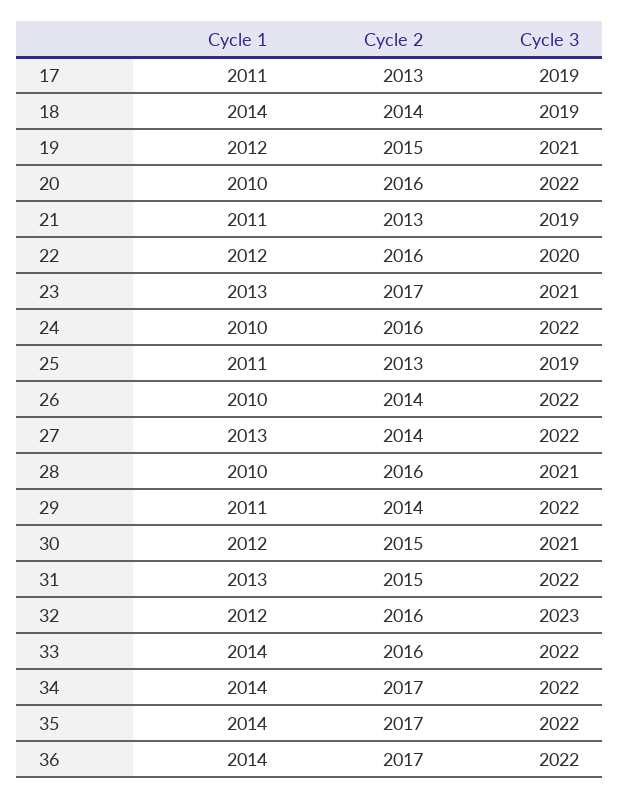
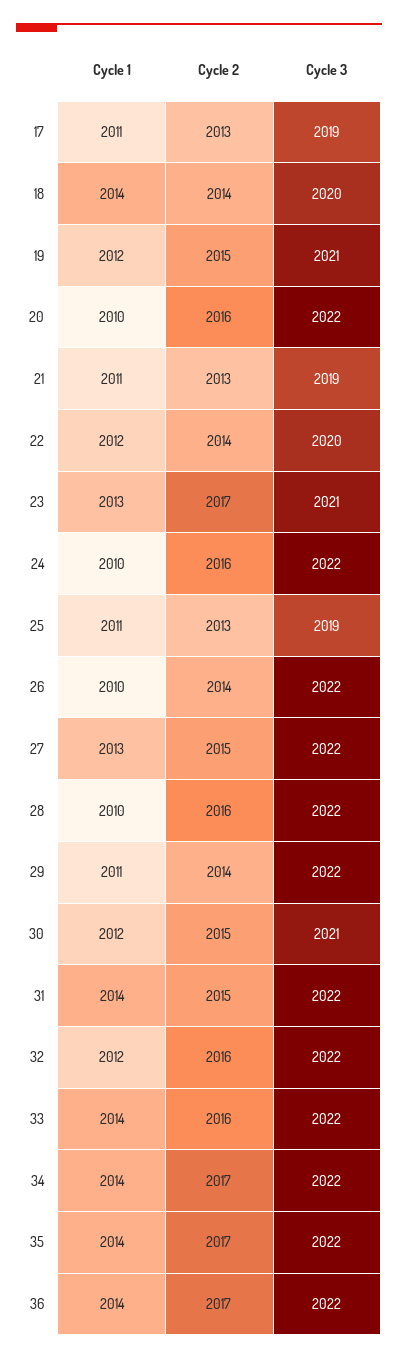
Cycle 3, 18: 2019 -> 2020
Cycle 2, 22: 2016 -> 2014
Cycle 2, 27: 2014 -> 2015
Cycle 3, 28: 2021 -> 2022
Cycle 1, 31: 2013 -> 2014
Cycle 3, 32: 2023 -> 2022

